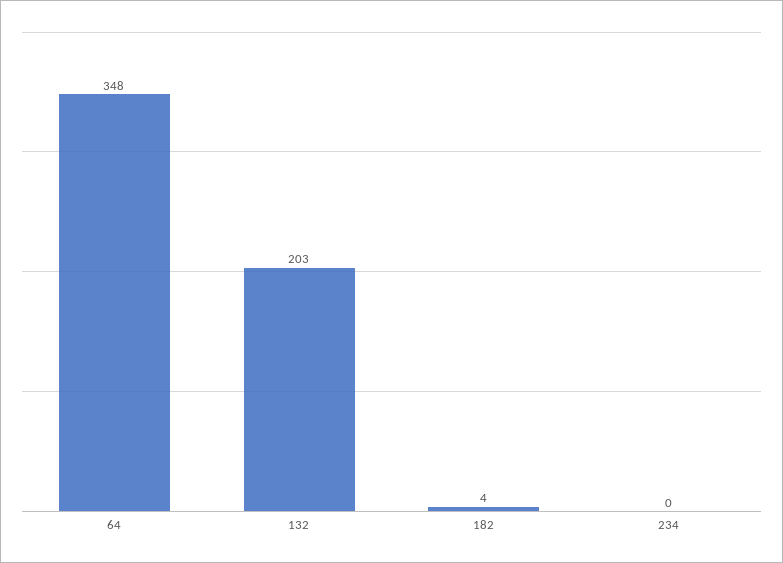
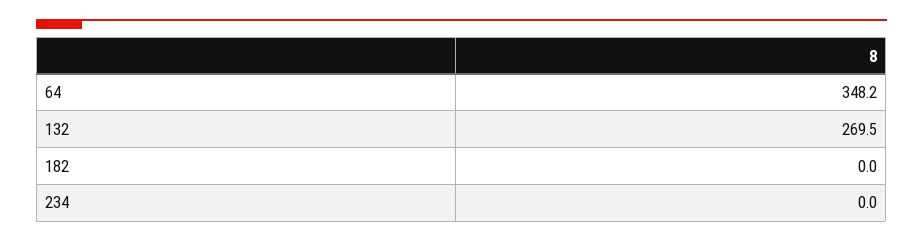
132: 203 -> 269.5
182: 4 -> 0

